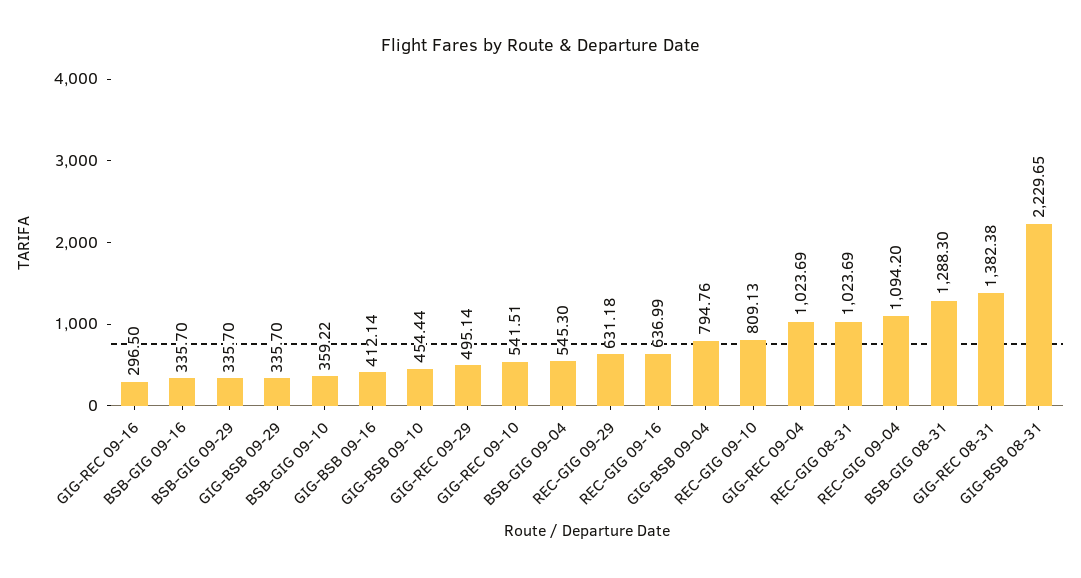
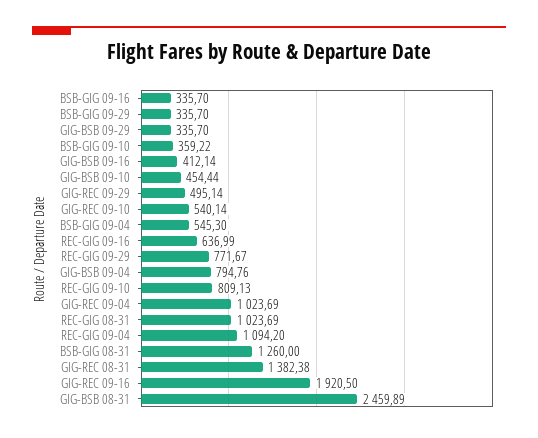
GIG-REC 09-16: 296.5 -> 1920.5
GIG-REC 09-10: 541.51 -> 540.14
REC-GIG 09-29: 631.18 -> 771.67
BSB-GIG 08-31: 1288.3 -> 1260
GIG-BSB 08-31: 2229.65 -> 2459.89

